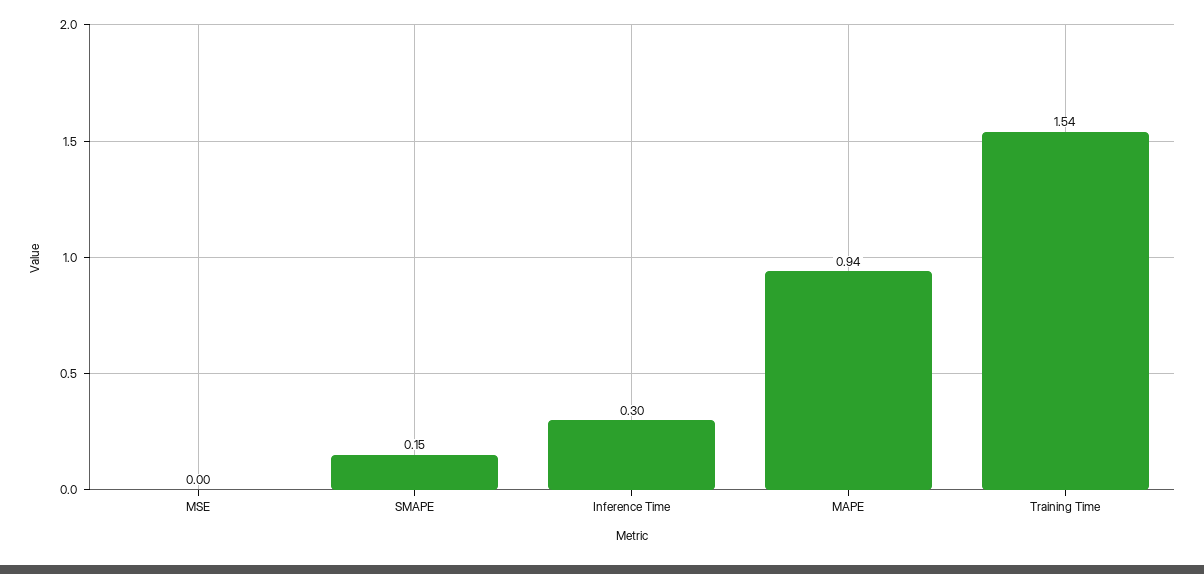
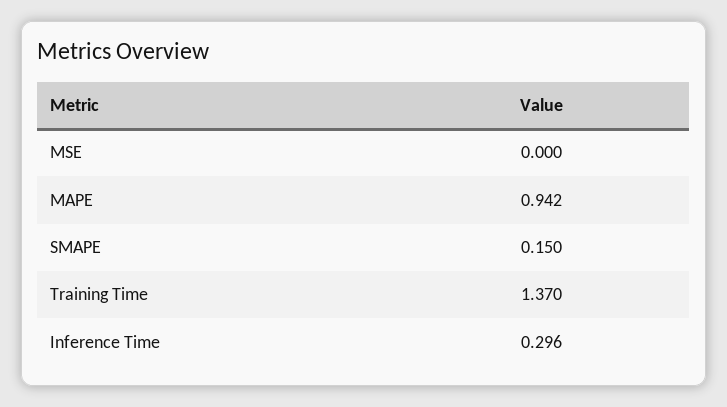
Training Time: 1.54 -> 1.37

